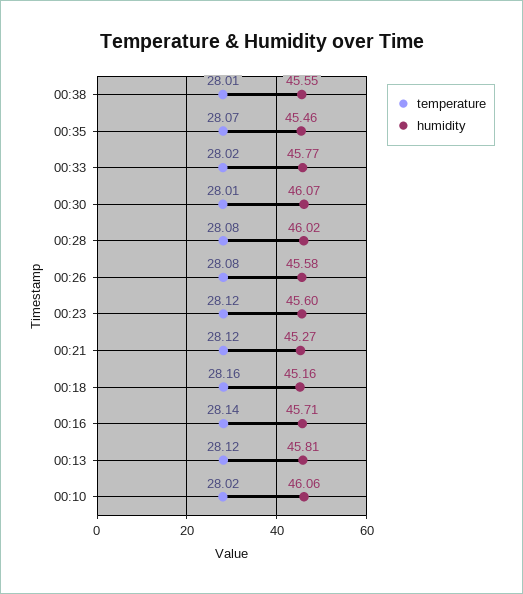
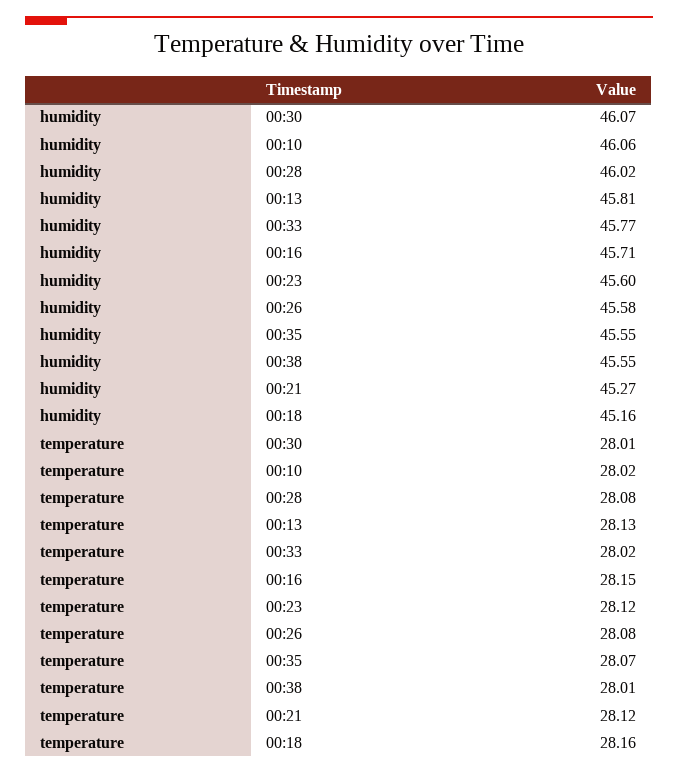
humidity, 00:35: 45.46 -> 45.55
temperature, 00:16: 28.14 -> 28.15
temperature, 00:13: 28.12 -> 28.13

